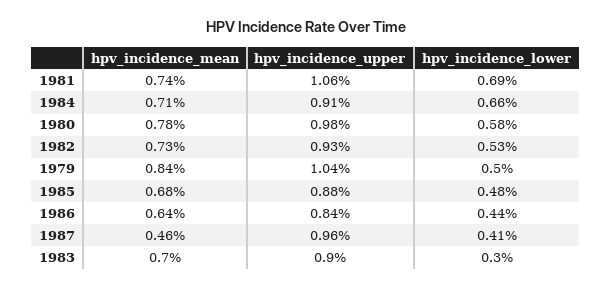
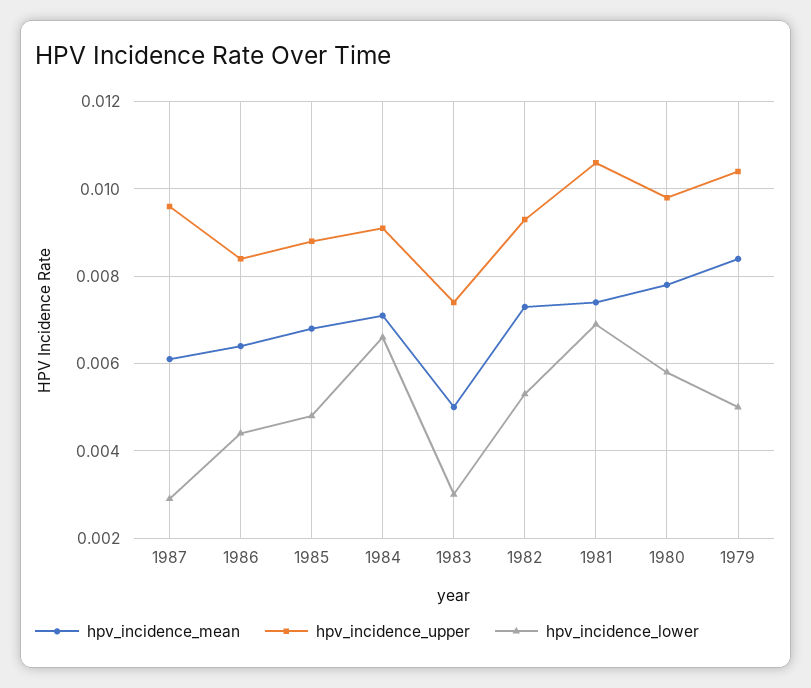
hpv_incidence_mean, 1987: 0.0046 -> 0.006
hpv_incidence_lower, 1987: 0.0041 -> 0.003
hpv_incidence_mean, 1983: 0.007 -> 0.005
hpv_incidence_upper, 1983: 0.009 -> 0.0075

